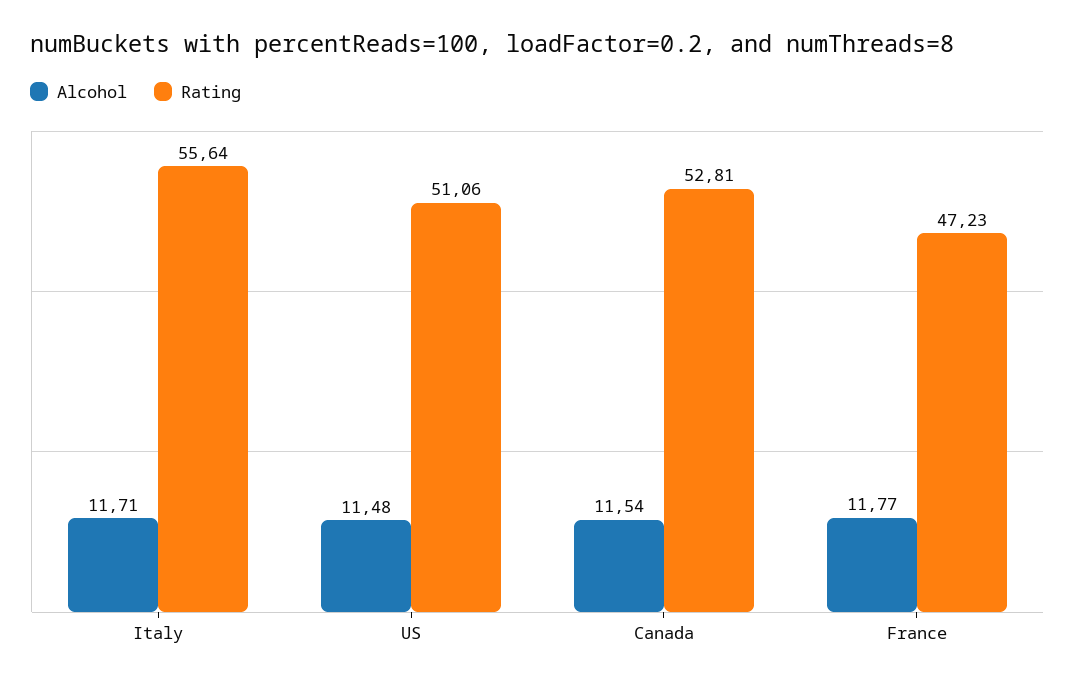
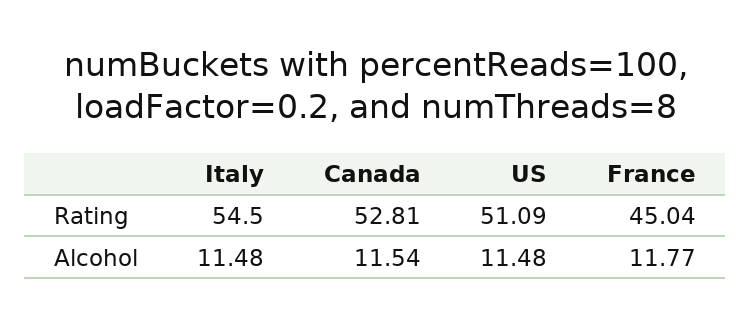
Alcohol, Italy: 11.71 -> 11.48
Rating, Italy: 55.64 -> 54.5
Rating, US: 51.06 -> 51.09
Rating, France: 47.23 -> 45.04

